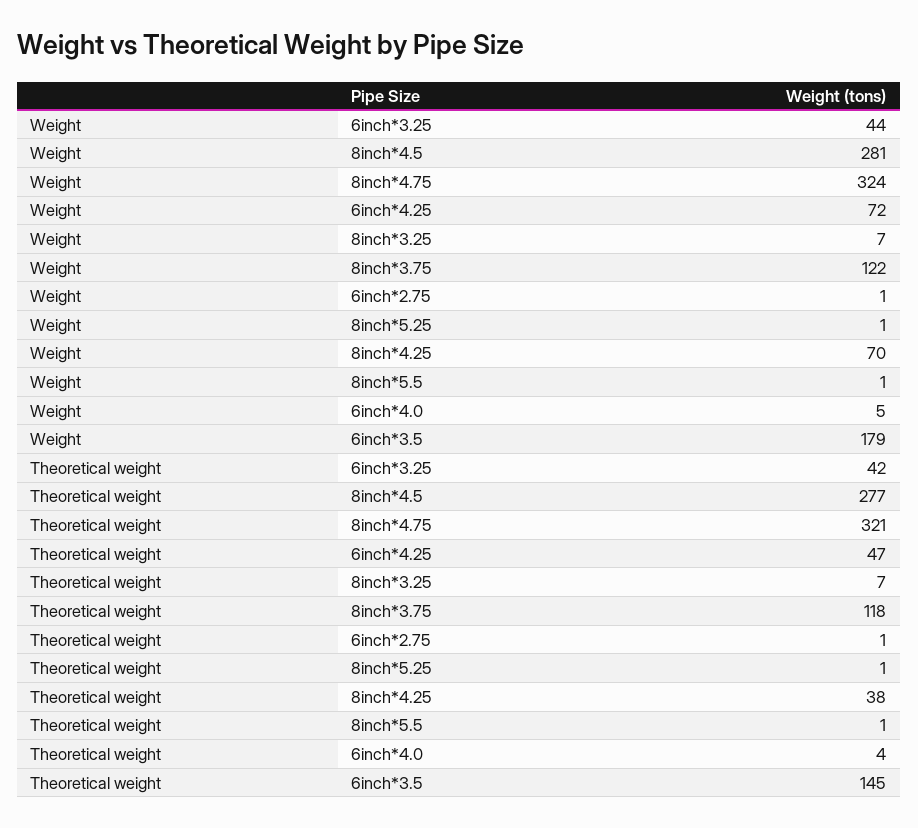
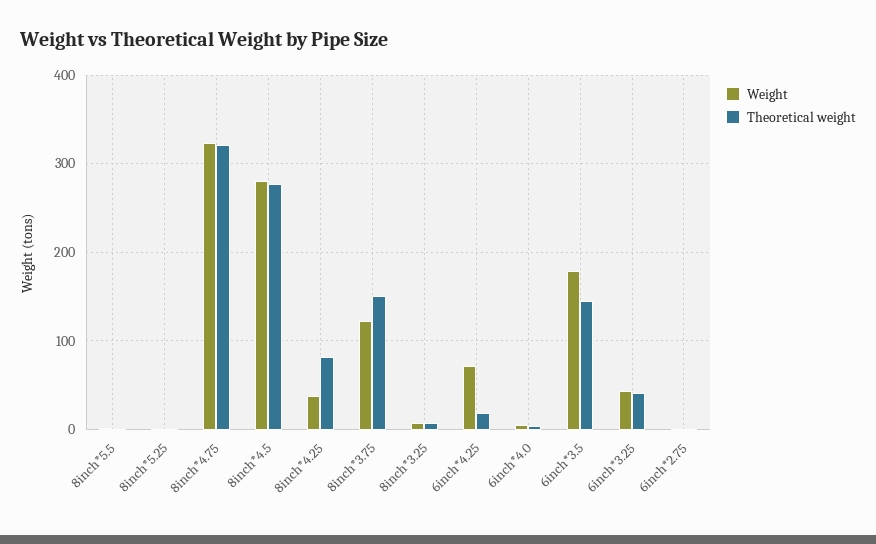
Weight, 8inch*4.25: 70 -> 40
Theoretical weight, 6inch*4.25: 47 -> 20
Theoretical weight, 8inch*3.75: 118 -> 150
Theoretical weight, 8inch*4.25: 38 -> 80

